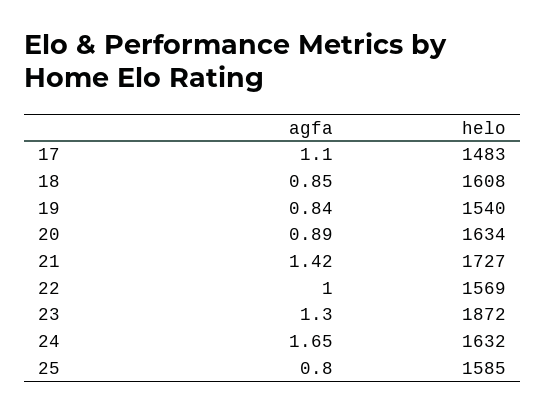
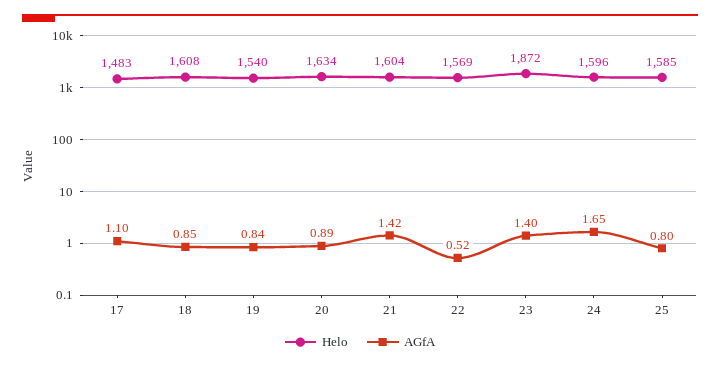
helo, 21: 1727 -> 1604
agfa, 22: 1 -> 0.52
agfa, 23: 1.3 -> 1.4
helo, 24: 1632 -> 1596

